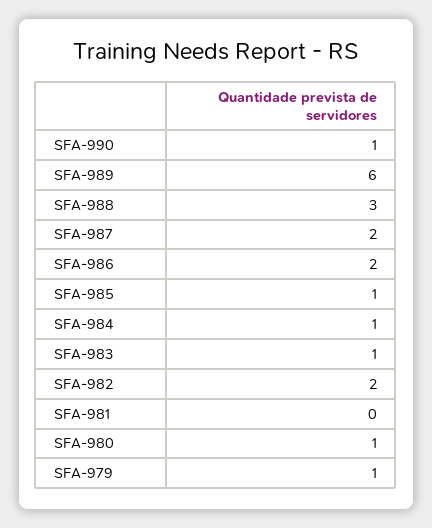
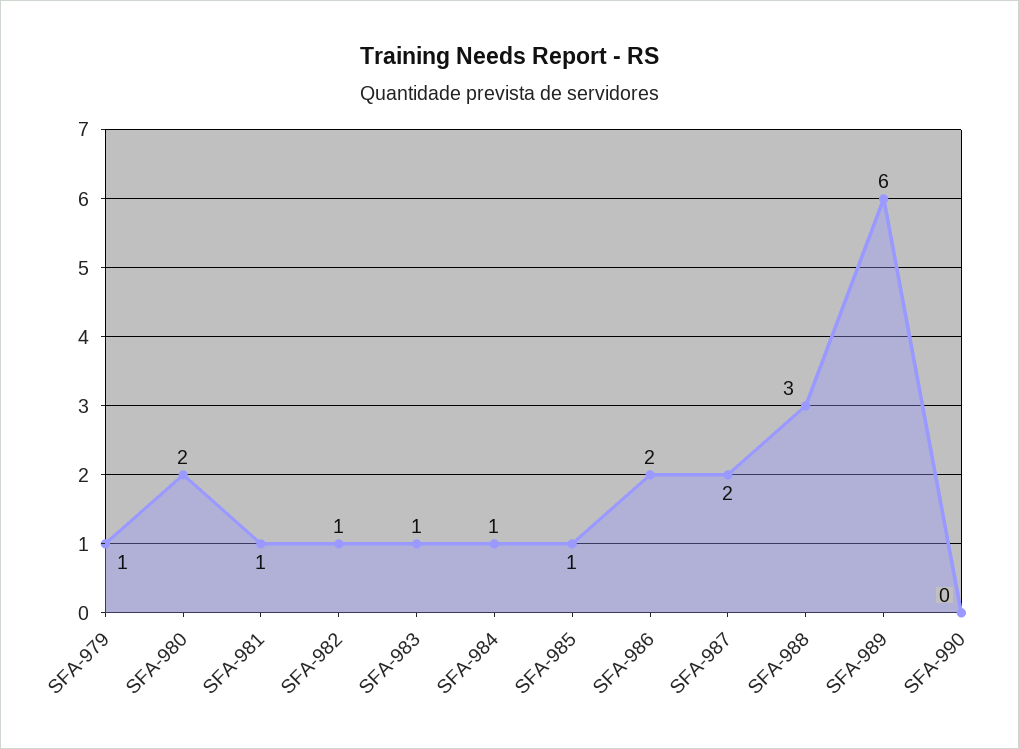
SFA-990: 1 -> 0
SFA-982: 2 -> 1
SFA-981: 0 -> 1
SFA-980: 1 -> 2

